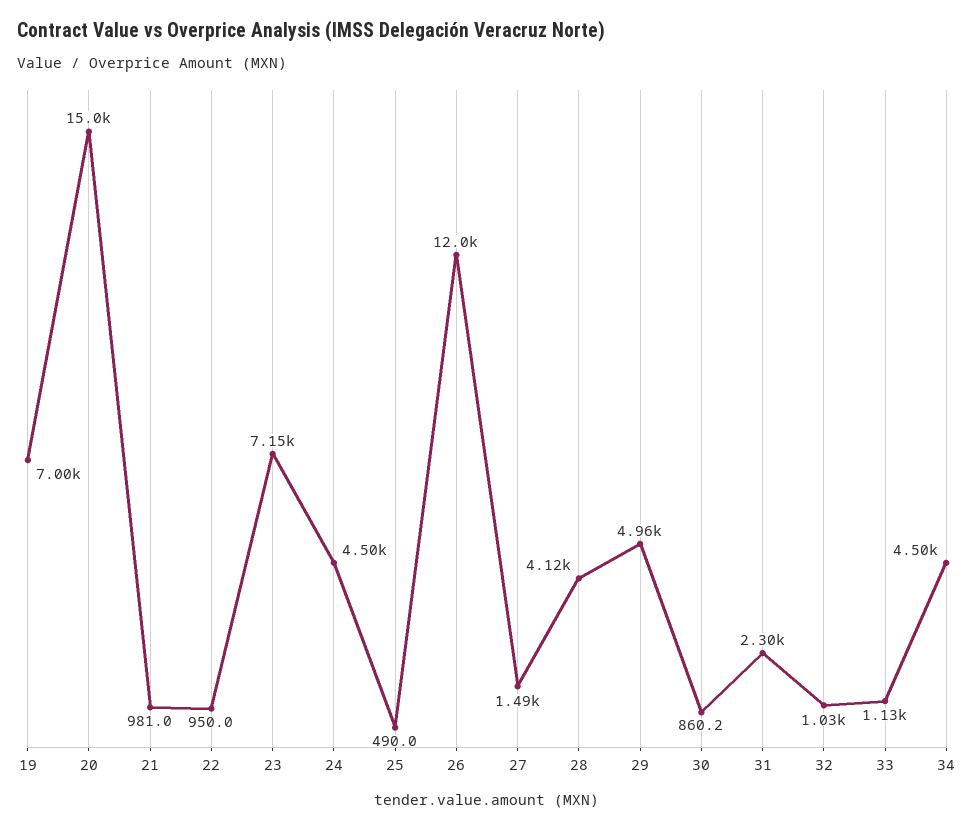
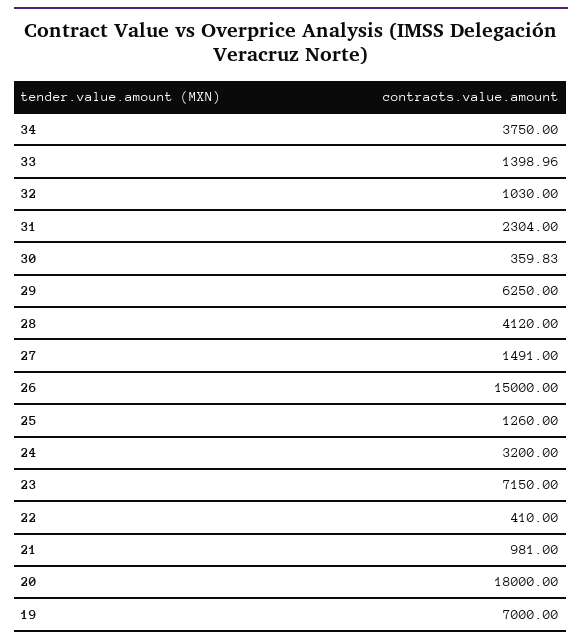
20: 15000 -> 18000
22: 950 -> 410
24: 4500 -> 3200
25: 490 -> 1260
26: 12000 -> 15000
29: 4960 -> 6250
30: 860.2 -> 359.83
33: 1130 -> 1398.96
34: 4500 -> 3750

